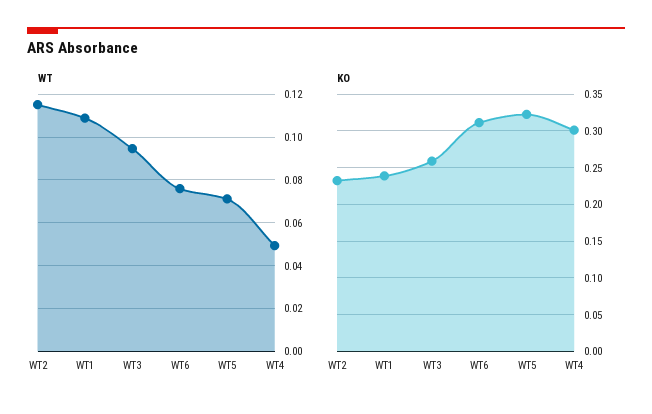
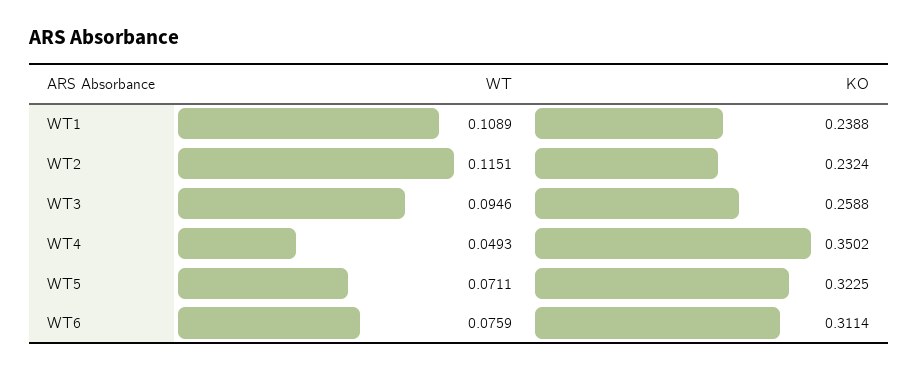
KO, WT4: 0.3 -> 0.3502

